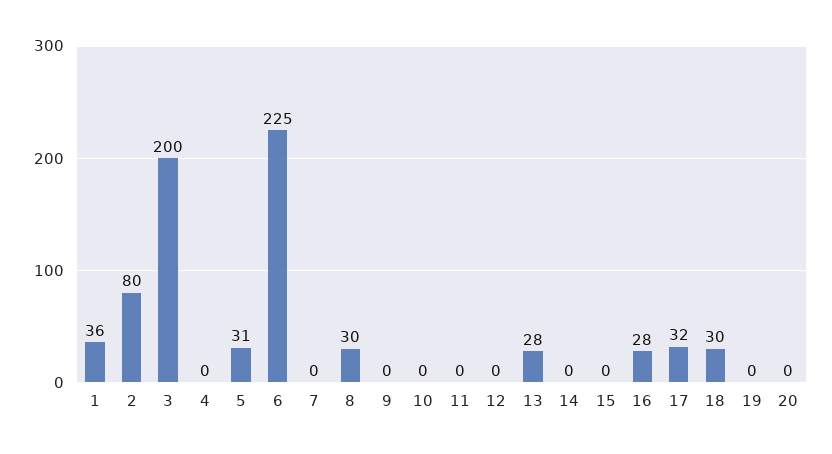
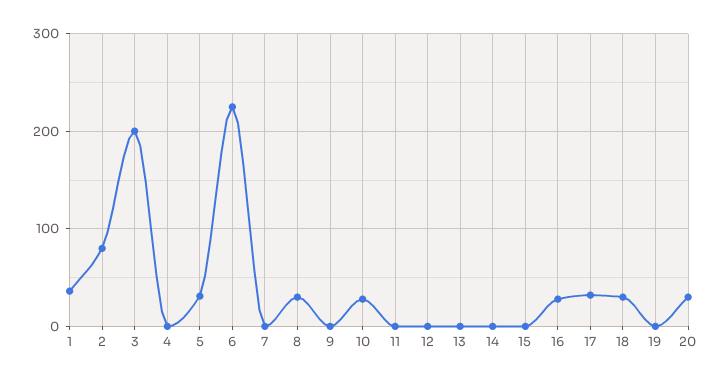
10: 0 -> 30
13: 28 -> 0
20: 0 -> 30

